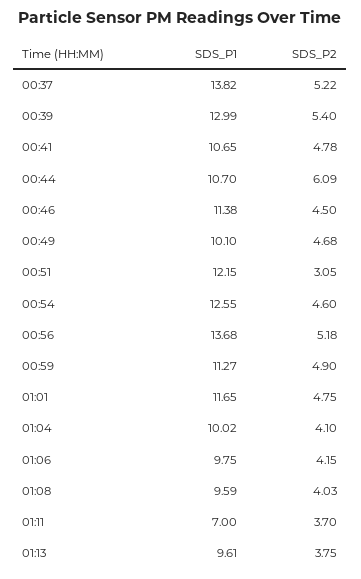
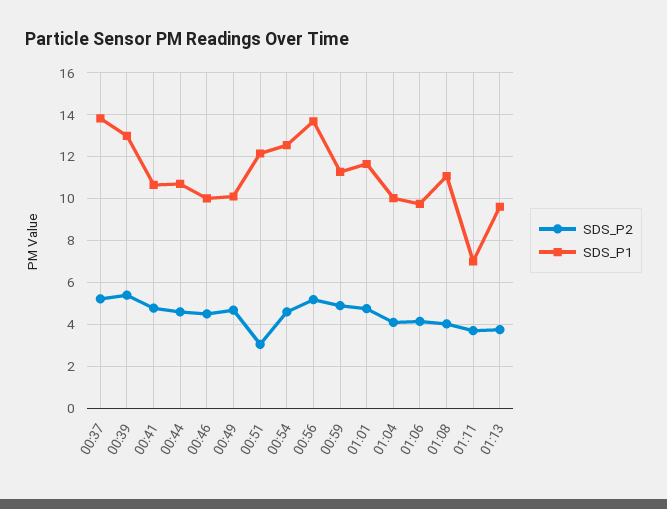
SDS_P2, 00:44: 6.09 -> 4.5
SDS_P1, 00:46: 11.38 -> 10
SDS_P1, 01:08: 9.59 -> 11

